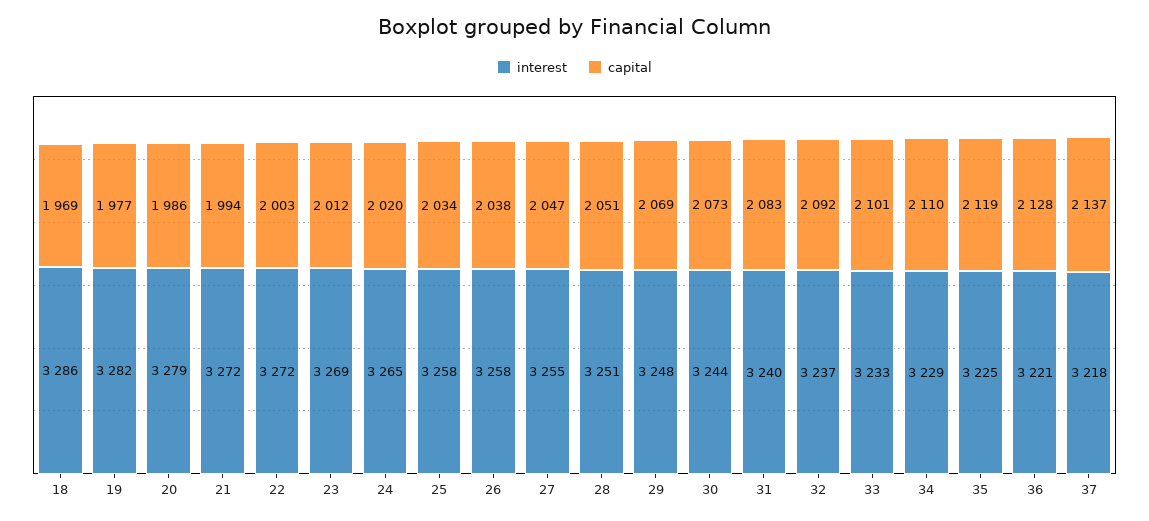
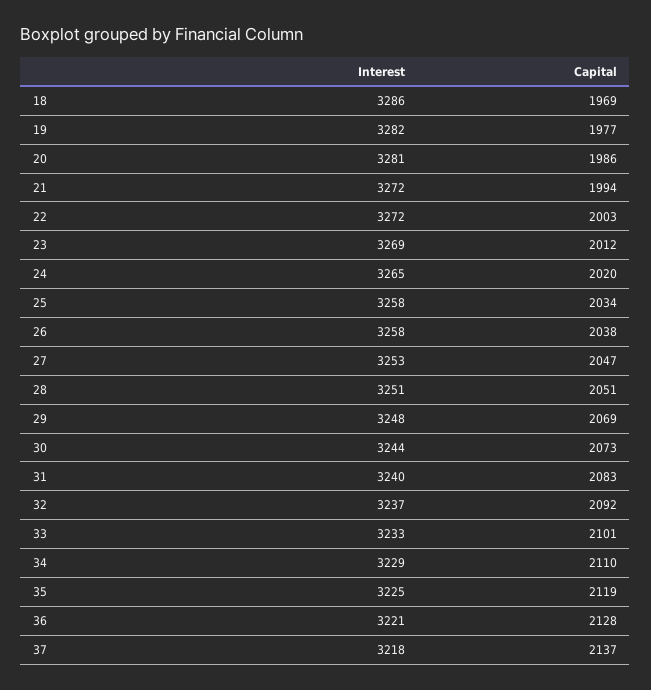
interest, 20: 3279 -> 3281
interest, 27: 3255 -> 3253

